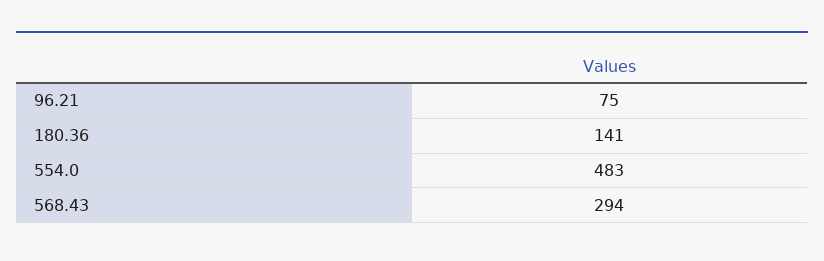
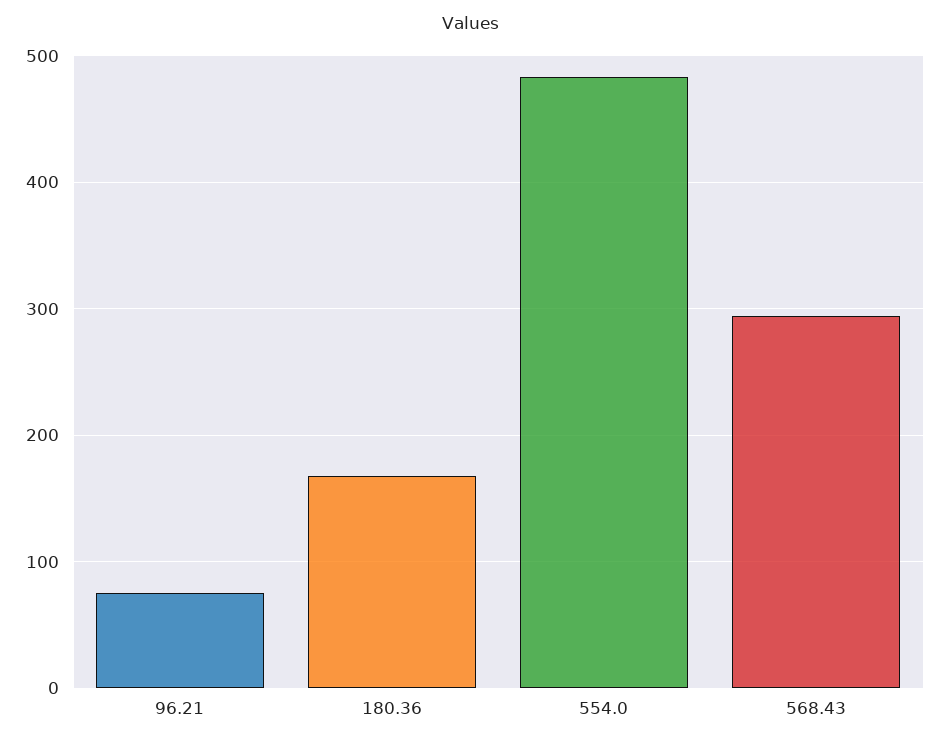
180.36: 141 -> 170

